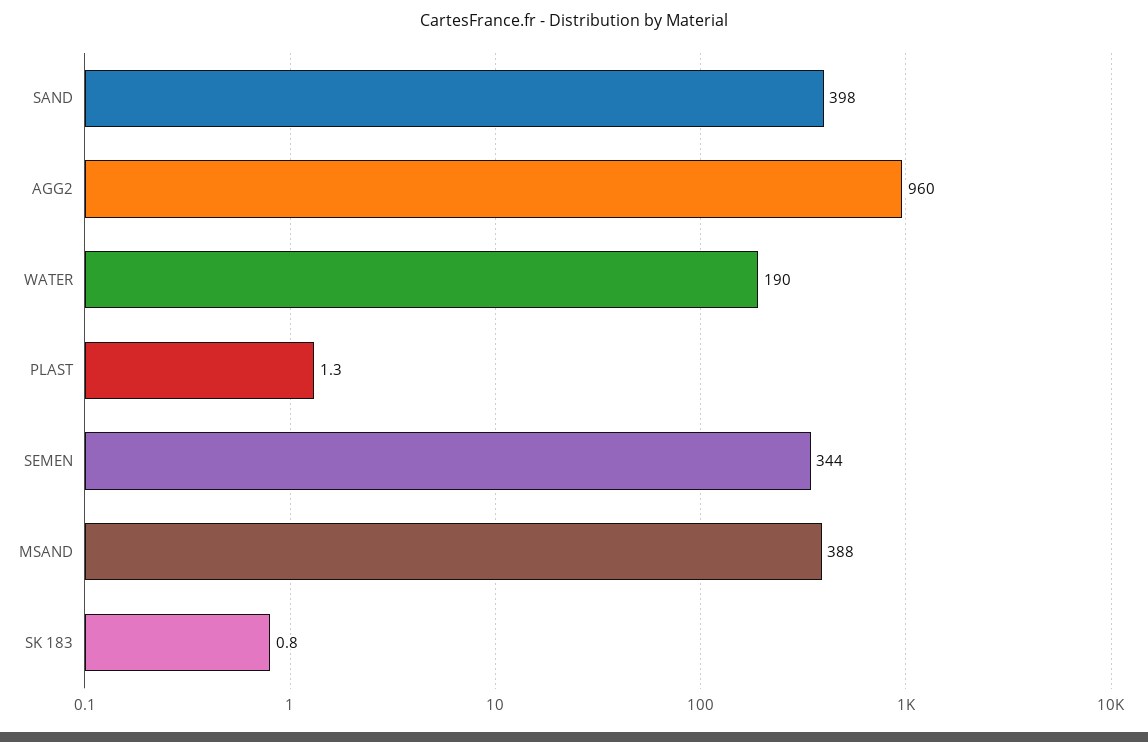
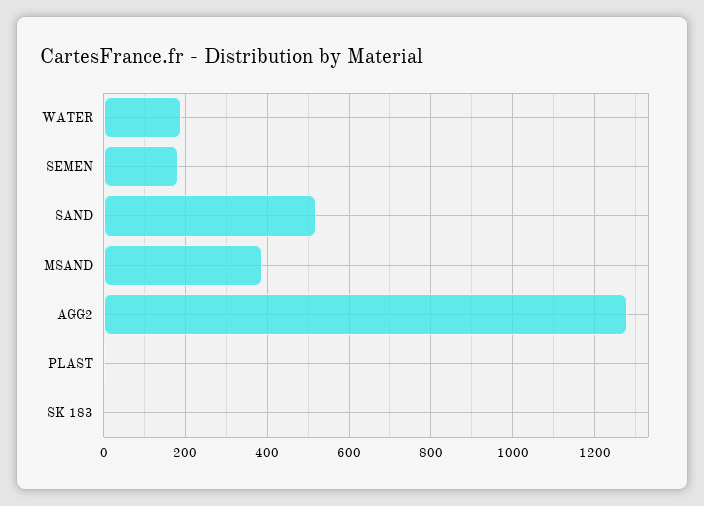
SAND: 398 -> 520
AGG2: 960 -> 1280
SEMEN: 344 -> 180

